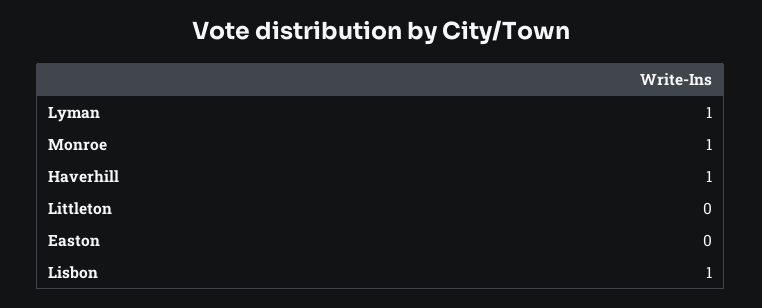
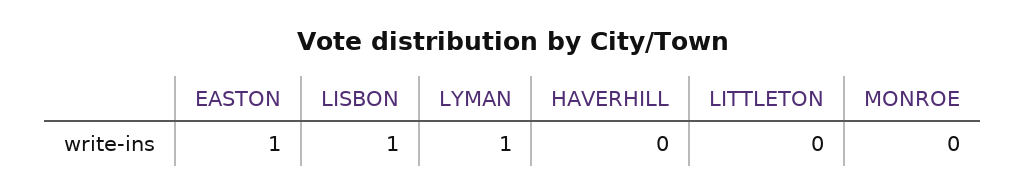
Monroe: 1 -> 0
Haverhill: 1 -> 0
Easton: 0 -> 1

